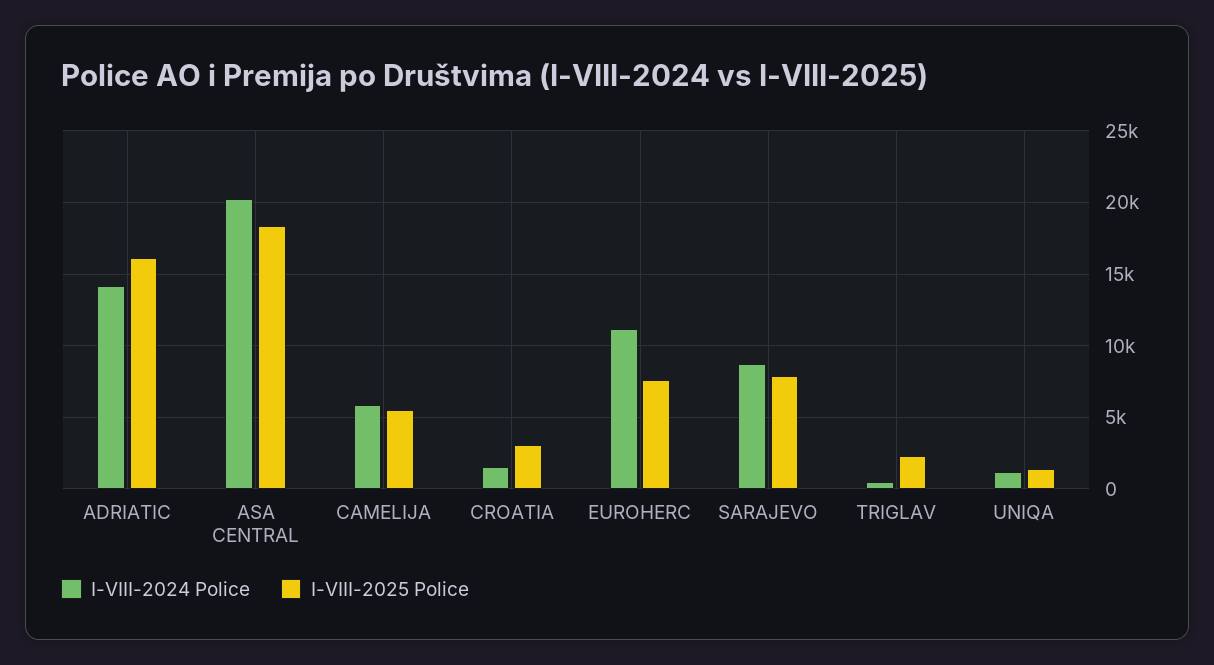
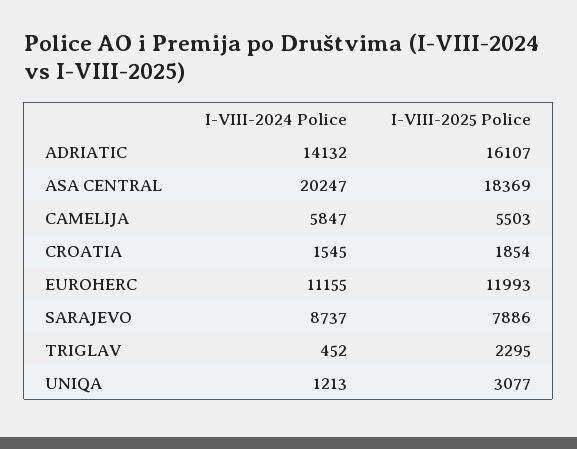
I-VIII-2025 Police, CROATIA: 3000 -> 1854
I-VIII-2025 Police, EUROHERC: 7500 -> 11993
I-VIII-2025 Police, UNIQA: 1500 -> 3077

